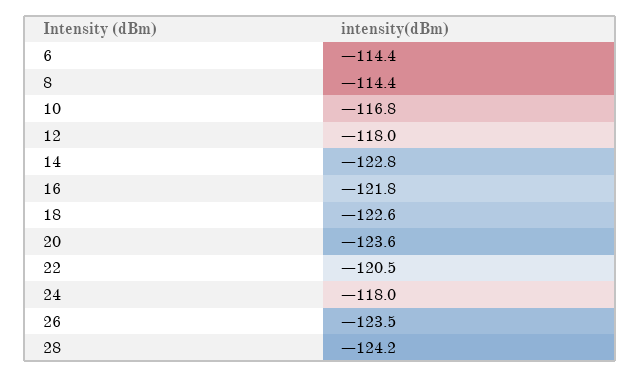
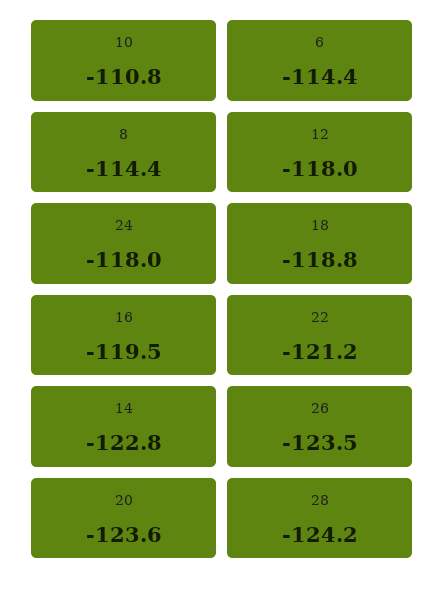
10: -116.8 -> -110.8
16: -121.8 -> -119.5
18: -122.6 -> -118.8
22: -120.5 -> -121.2

